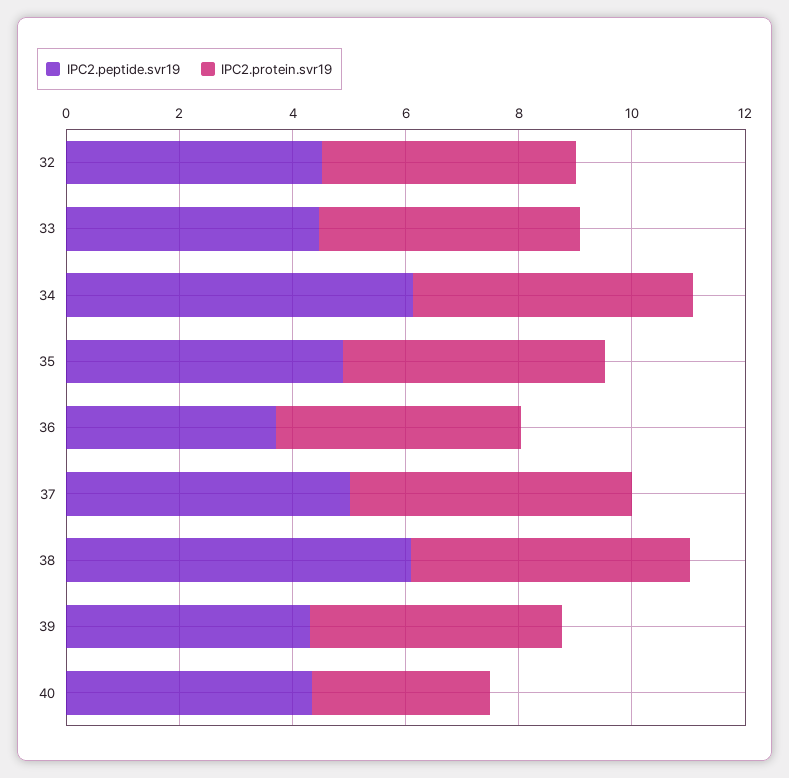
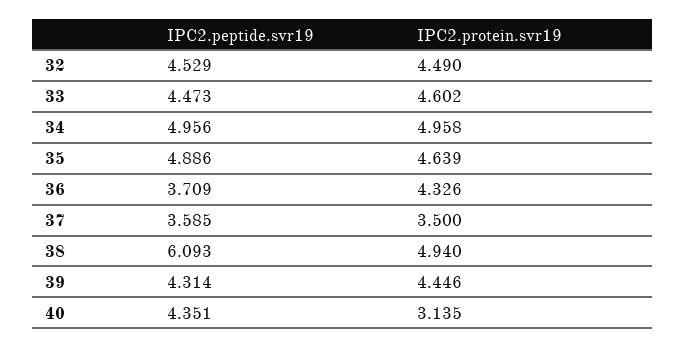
IPC2.peptide.svr19, 34: 6 -> 4.956
IPC2.peptide.svr19, 37: 5 -> 3.585
IPC2.protein.svr19, 37: 5 -> 3.5

